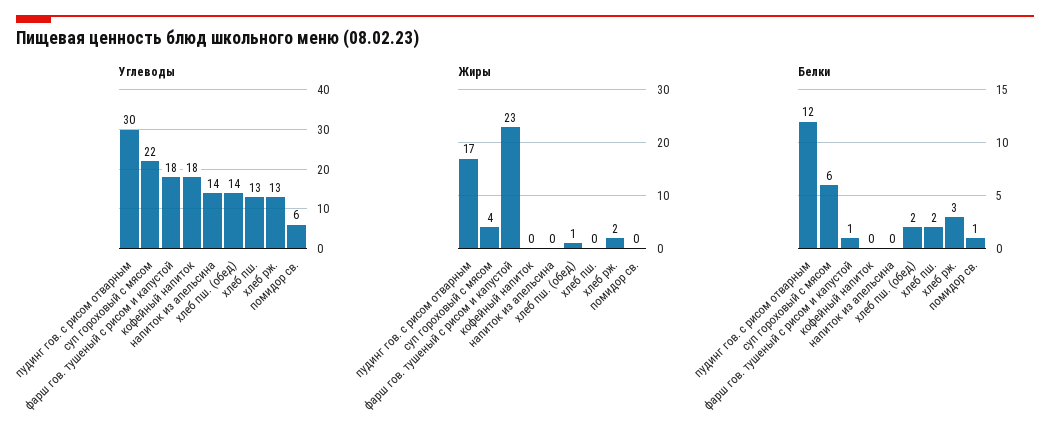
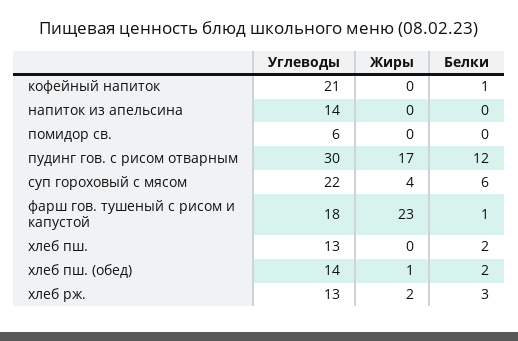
Углеводы, кофейный напиток: 18 -> 21
Белки, кофейный напиток: 0 -> 1
Белки, помидор св.: 1 -> 0

